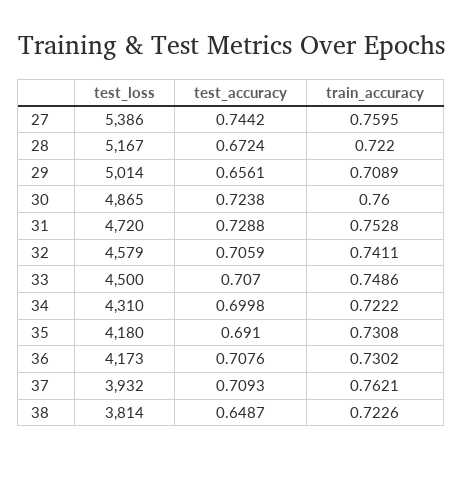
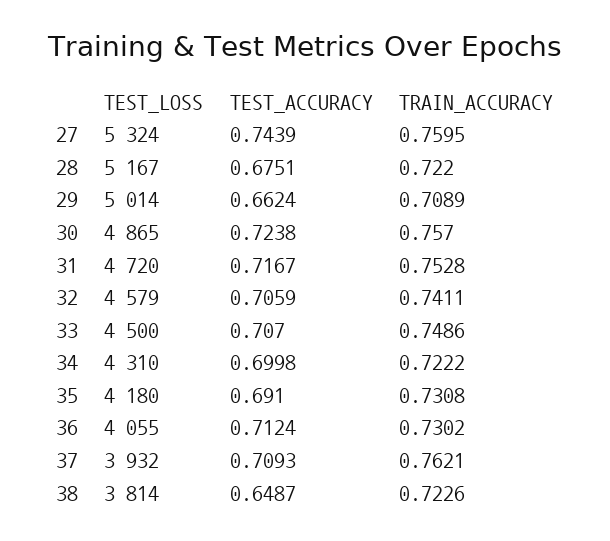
test_loss, 27: 5386 -> 5324
test_accuracy, 27: 0.7442 -> 0.7439
test_accuracy, 28: 0.6724 -> 0.6751
test_accuracy, 29: 0.6561 -> 0.6624
train_accuracy, 30: 0.76 -> 0.757
test_accuracy, 31: 0.7288 -> 0.7167
test_loss, 36: 4173 -> 4055
test_accuracy, 36: 0.7076 -> 0.7124

